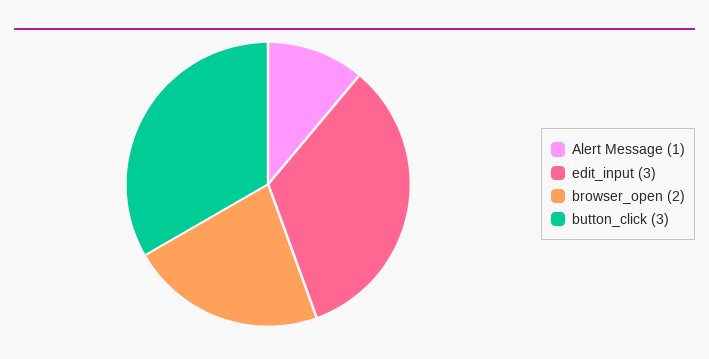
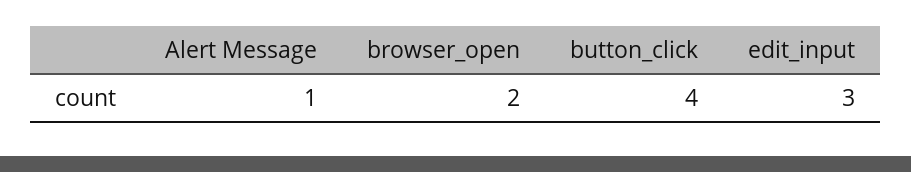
button_click: 3 -> 4

